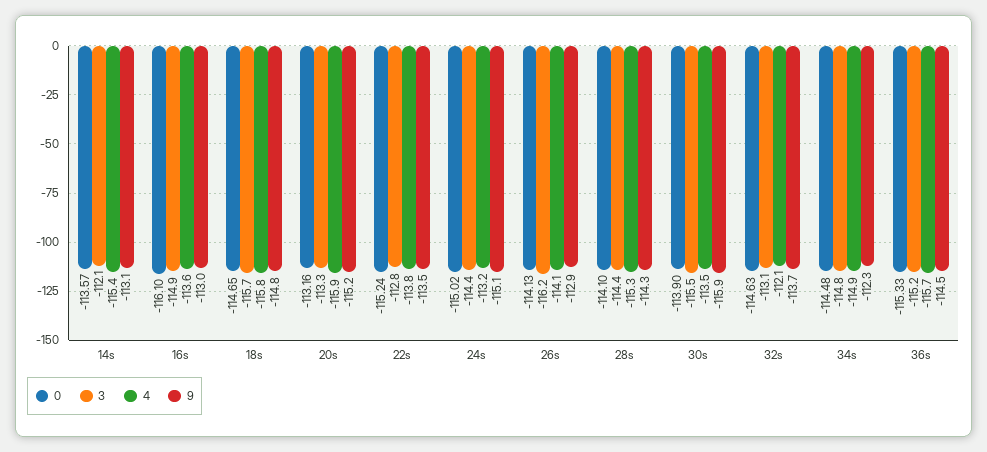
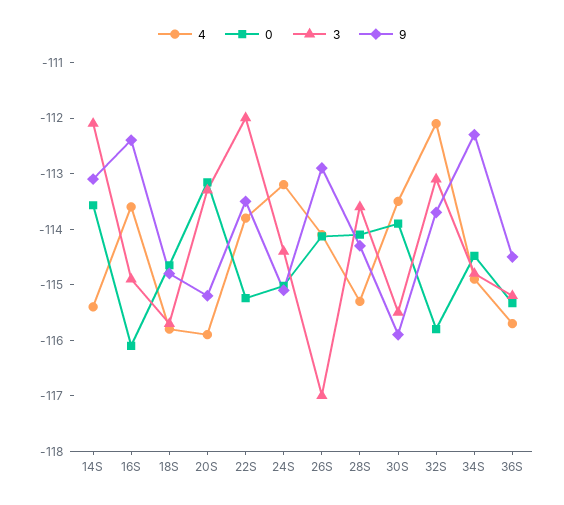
9, 16s: -113 -> -112.4
3, 22s: -112.8 -> -112
3, 26s: -116.2 -> -117
3, 28s: -114.4 -> -113.6
0, 32s: -114.63 -> -115.8

